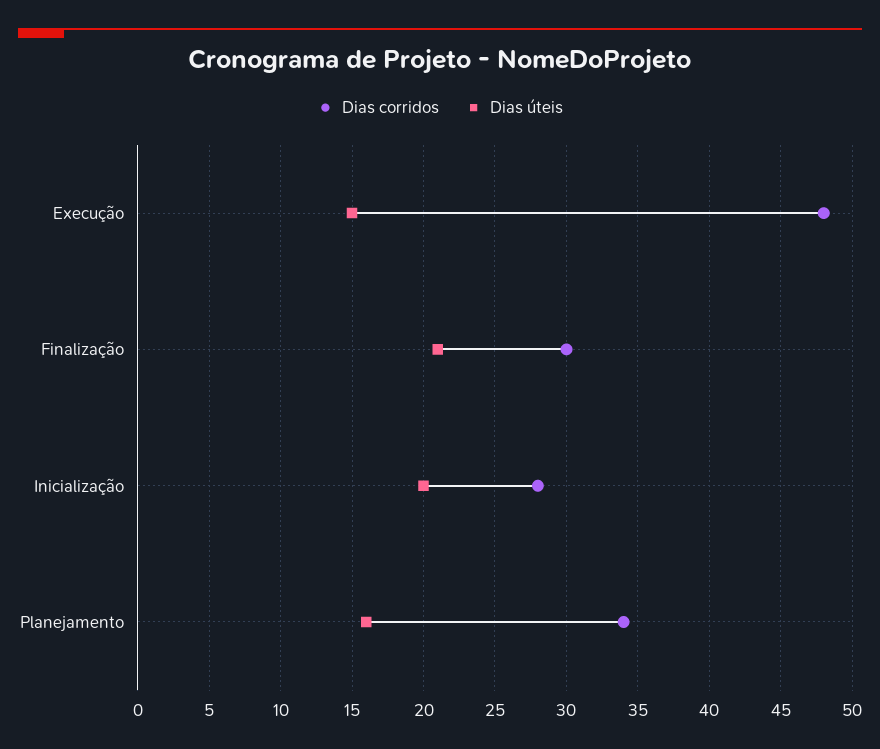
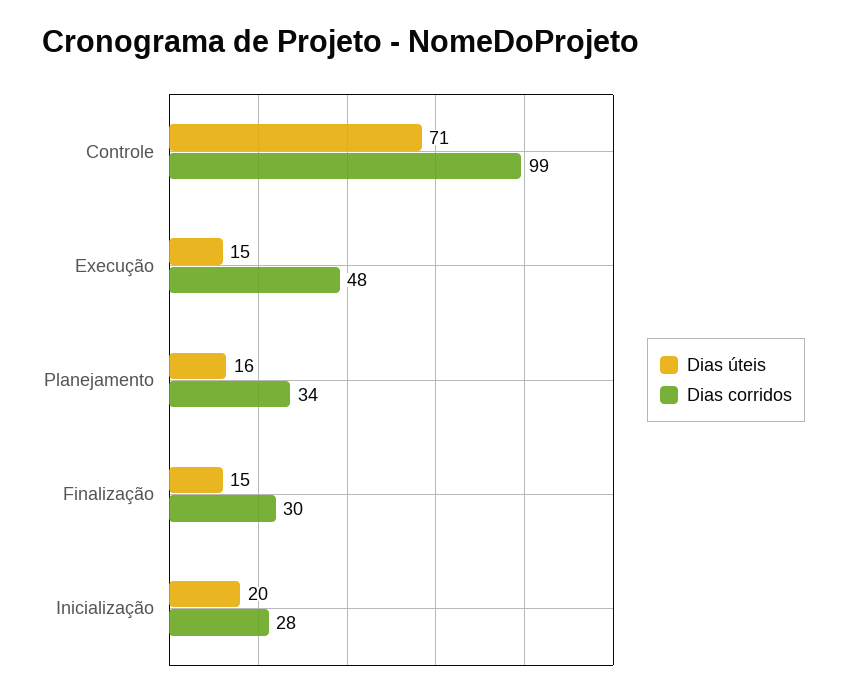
Dias úteis, Finalização: 21 -> 15
Dias úteis, Controle: none -> 71
Dias corridos, Controle: none -> 99

